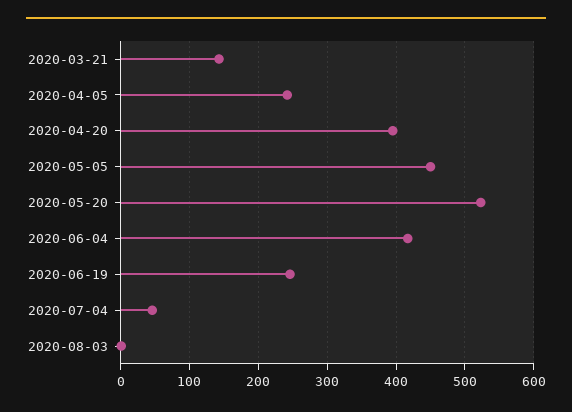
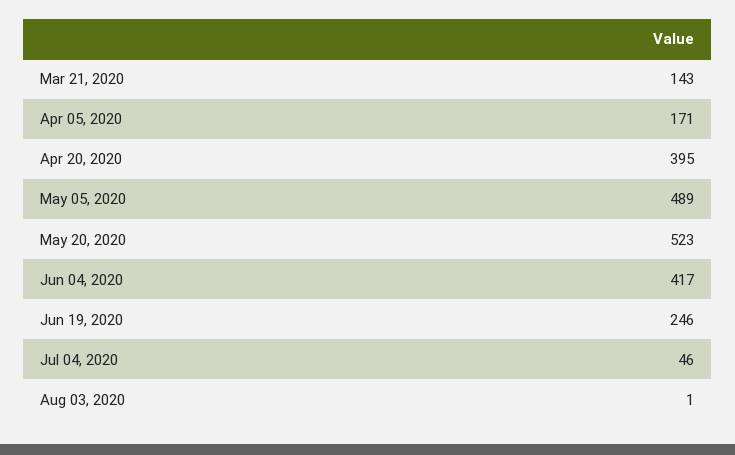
2020-04-05: 240 -> 171
2020-05-05: 450 -> 489

